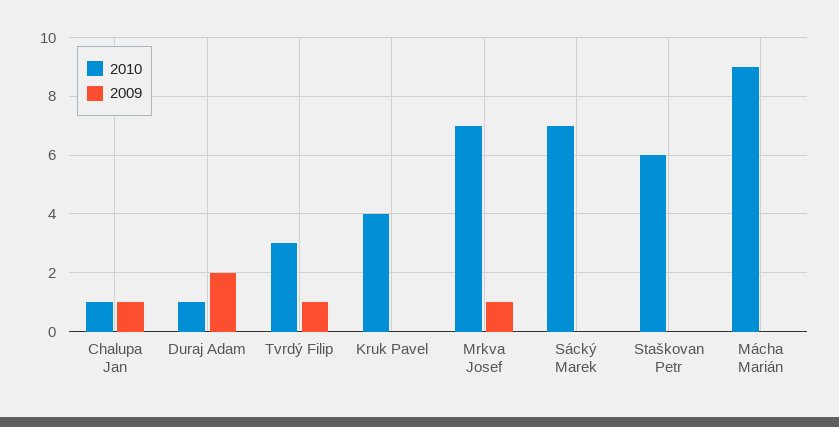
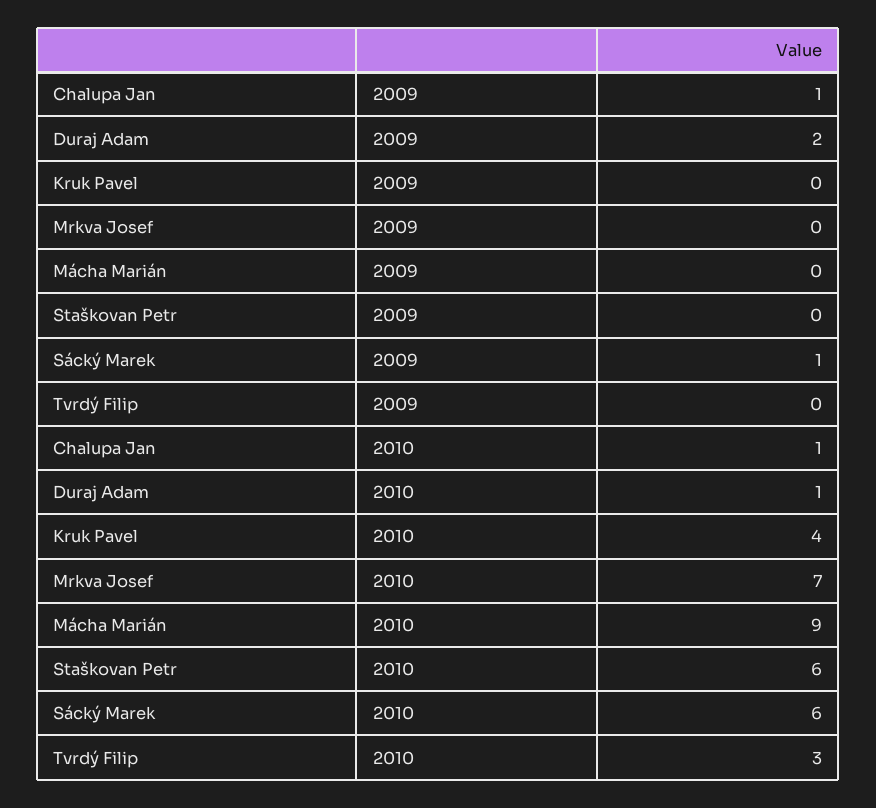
2009, Tvrdý Filip: 1 -> 0
2009, Mrkva Josef: 1 -> 0
2010, Sácký Marek: 7 -> 6
2009, Sácký Marek: 0 -> 1

